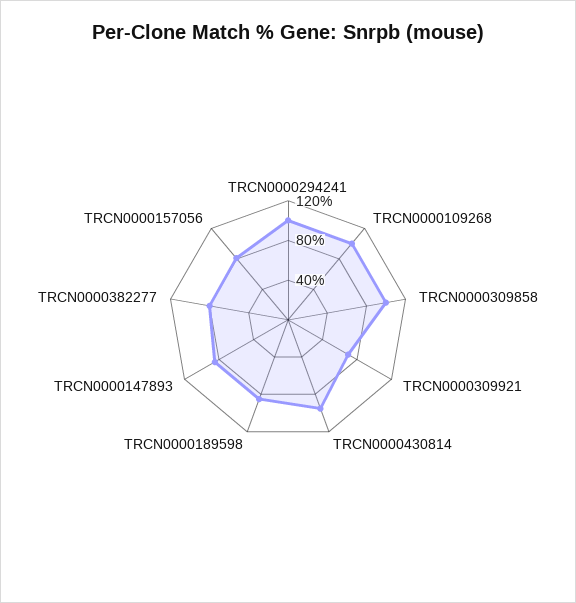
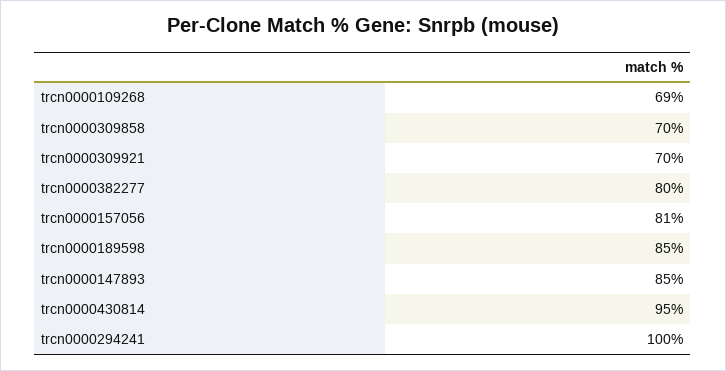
TRCN0000109268: 100 -> 69
TRCN0000309858: 100 -> 70

